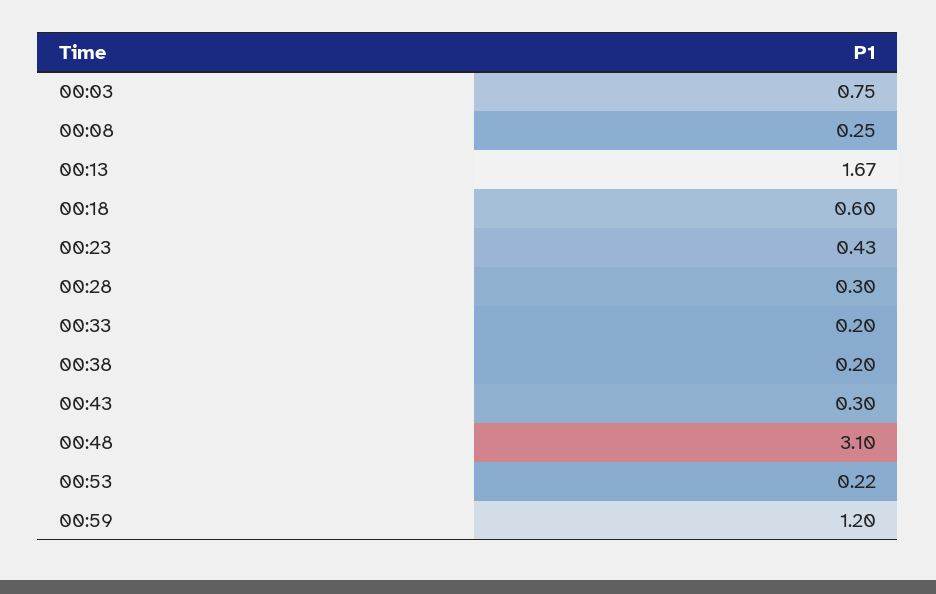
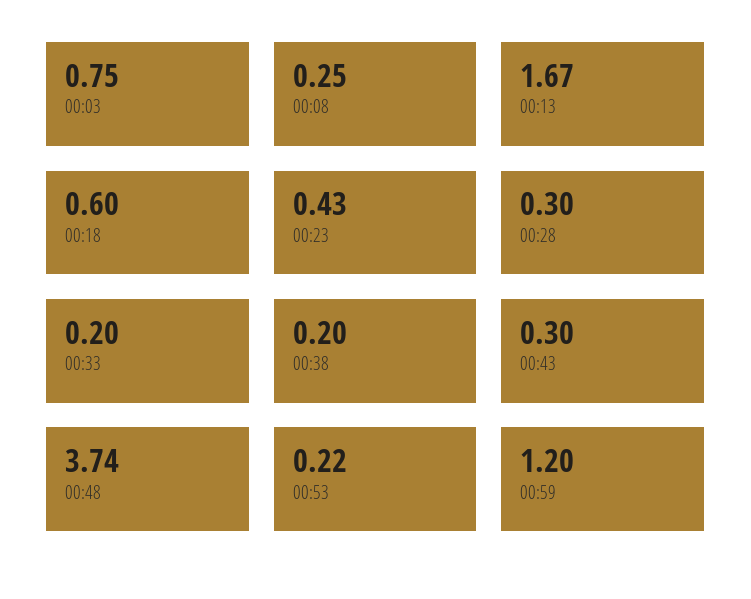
00:48: 3.1 -> 3.74

